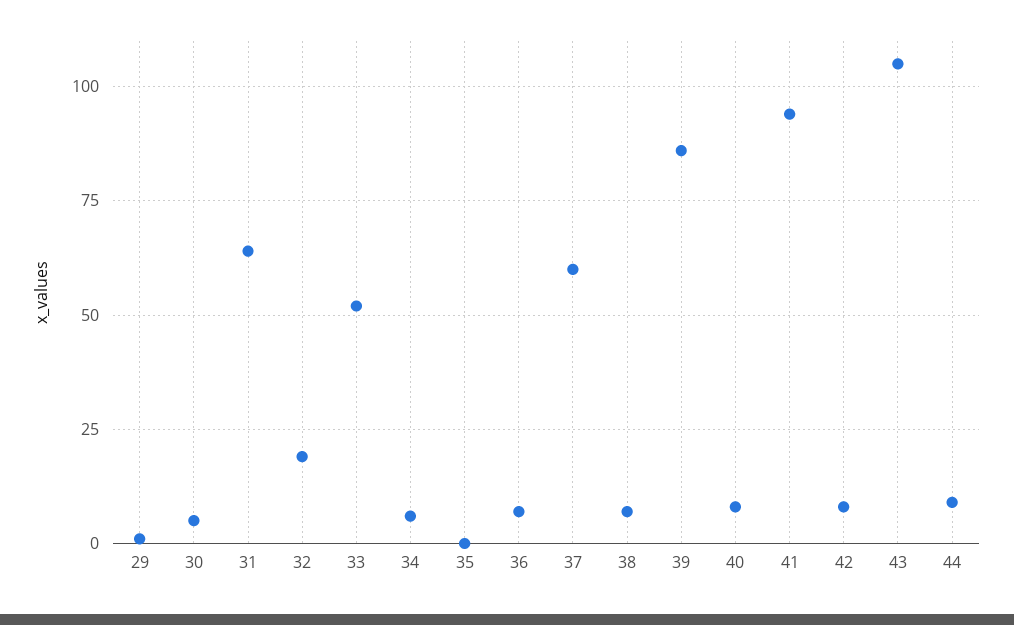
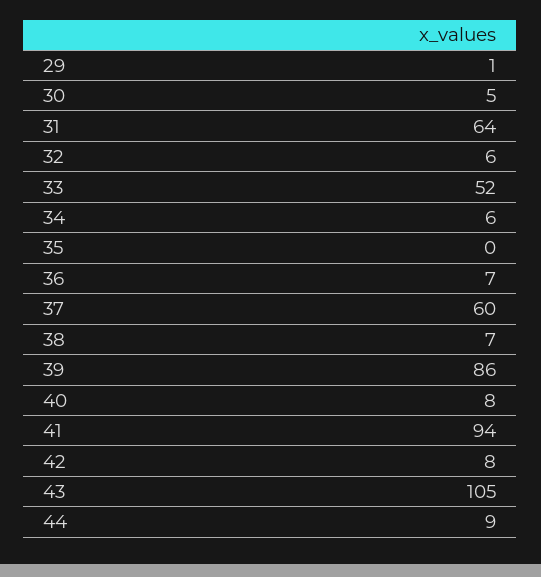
32: 20 -> 6

